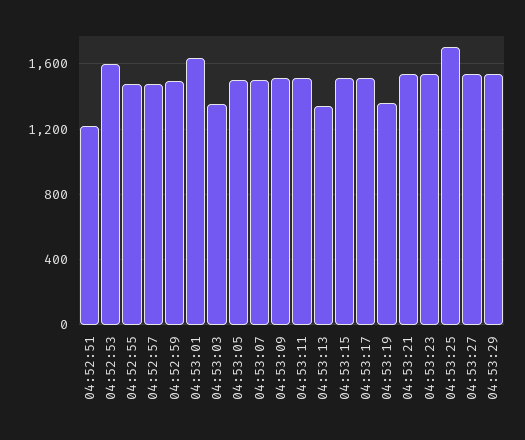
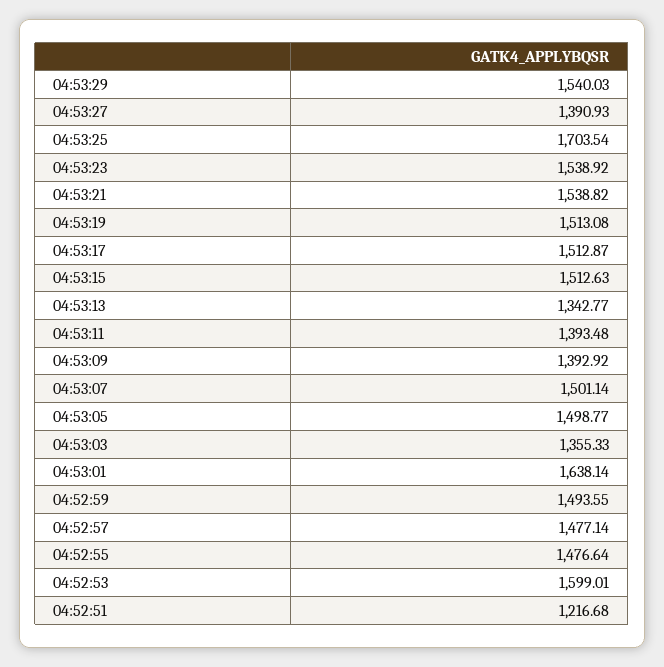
04:53:09: 1500 -> 1392.92
04:53:11: 1500 -> 1393.48
04:53:19: 1350 -> 1513.08
04:53:27: 1550 -> 1390.93

